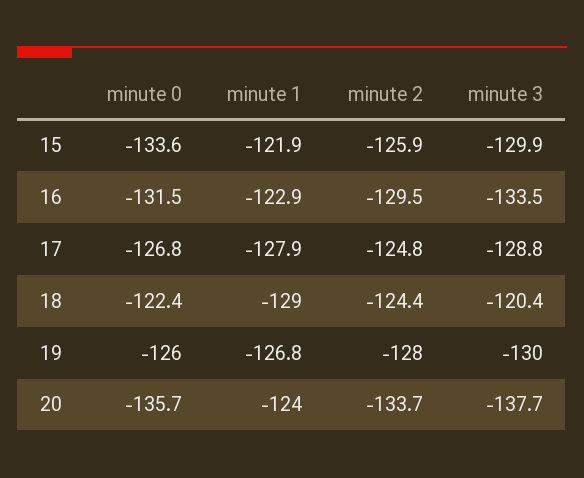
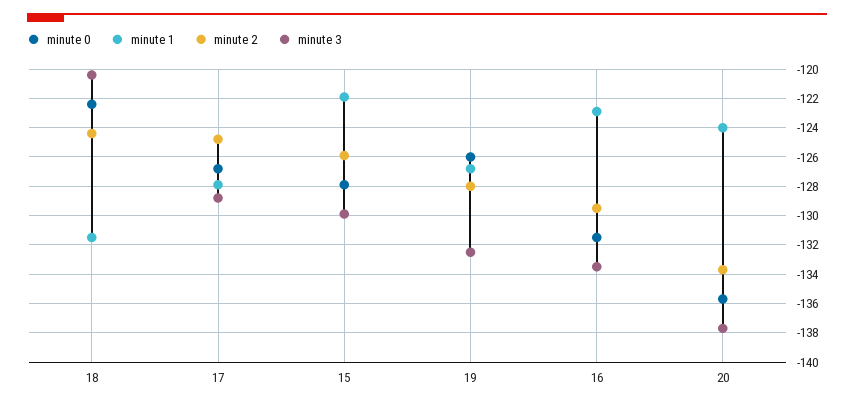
minute 0, 15: -133.6 -> -128
minute 1, 18: -129 -> -131.5
minute 3, 19: -130 -> -132.5

